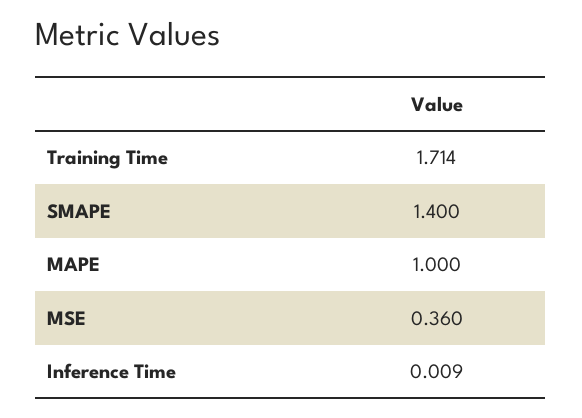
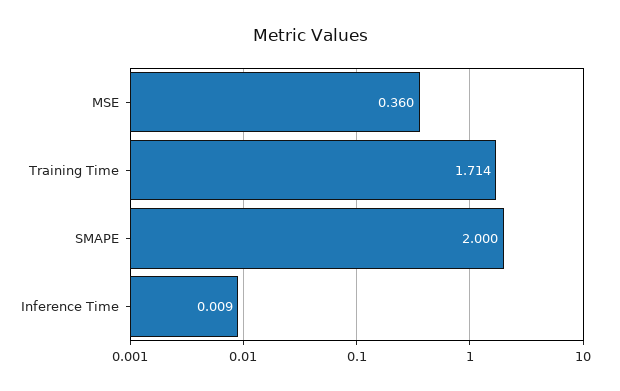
SMAPE: 1.4 -> 2
MAPE: 1 -> none

